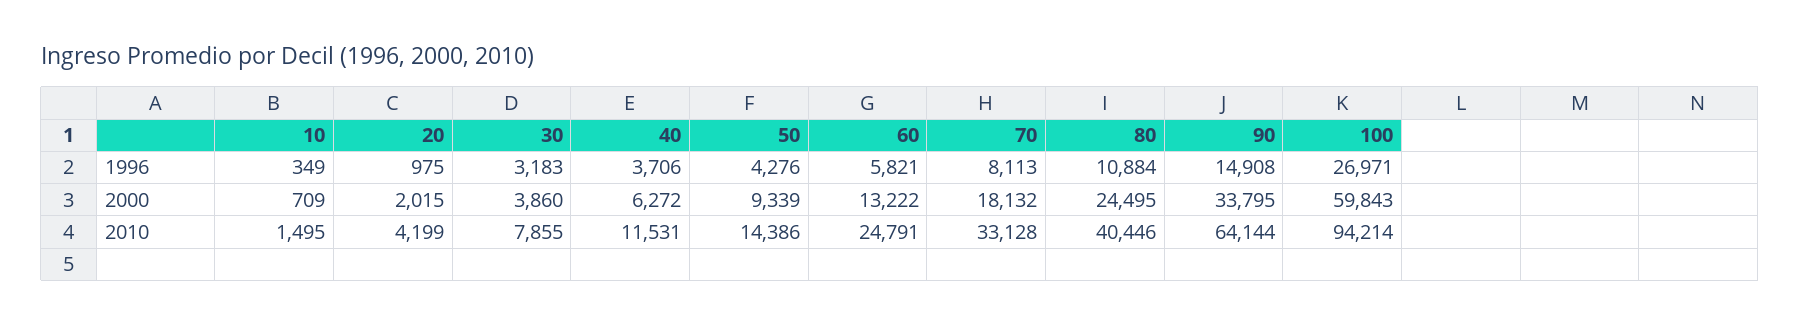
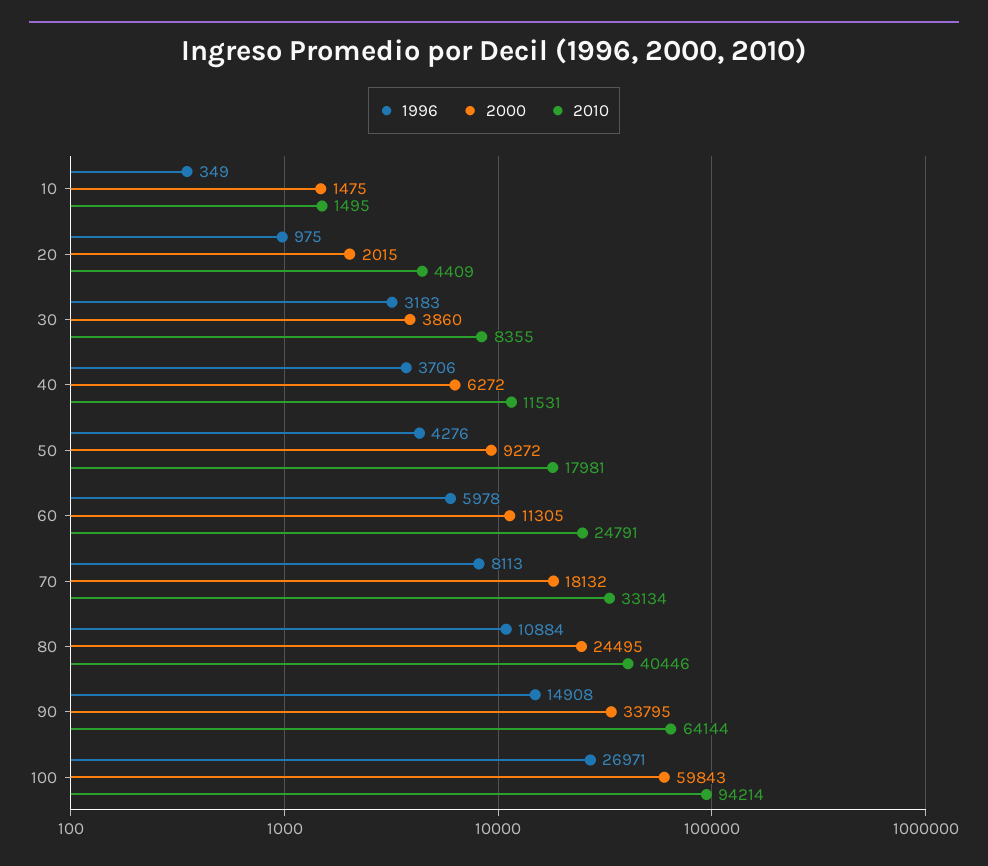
1996, 60: 5821 -> 5978
2000, 10: 709 -> 1475
2000, 50: 9339 -> 9272
2000, 60: 13222 -> 11305
2010, 20: 4199 -> 4409
2010, 30: 7855 -> 8355
2010, 50: 14386 -> 17981
2010, 70: 33128 -> 33134

